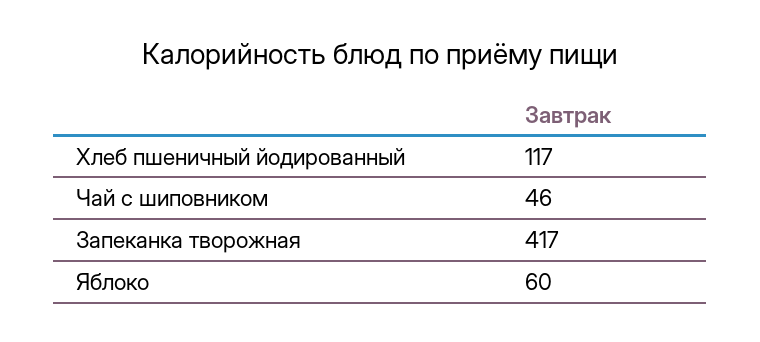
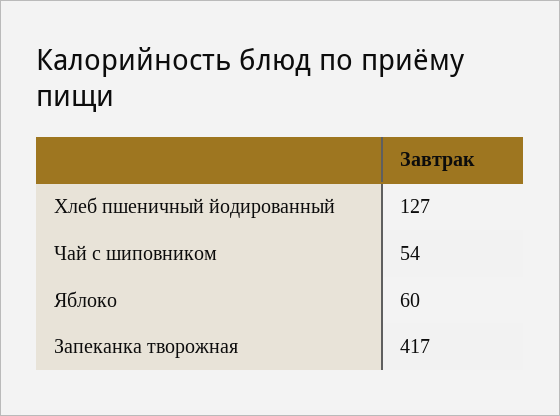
Хлеб пшеничный йодированный: 117 -> 127
Чай с шиповником: 46 -> 54

